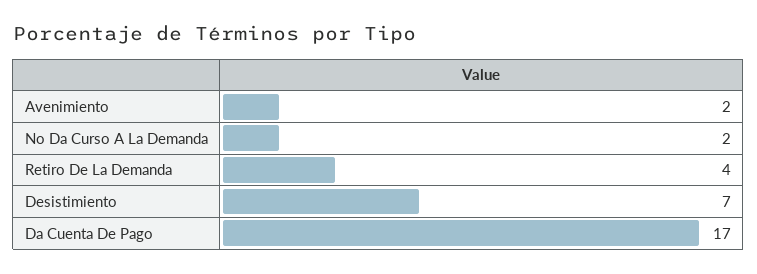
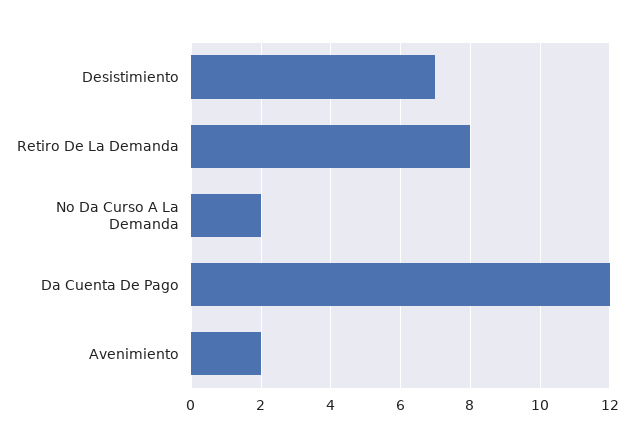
Retiro De La Demanda: 4 -> 8
Da Cuenta De Pago: 17 -> 12

